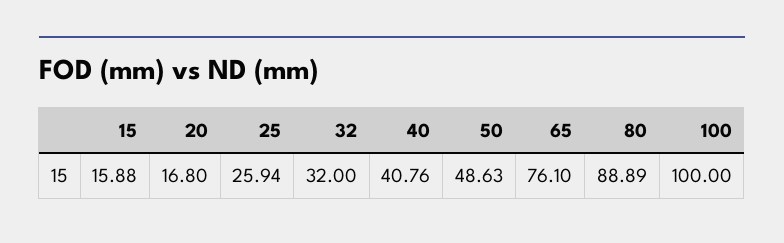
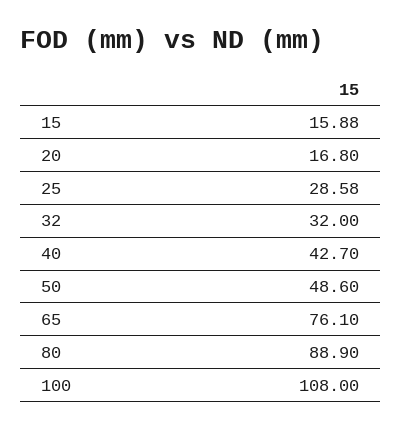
25: 25.94 -> 28.58
40: 40.76 -> 42.7
50: 48.63 -> 48.6
80: 88.89 -> 88.9
100: 100 -> 108

